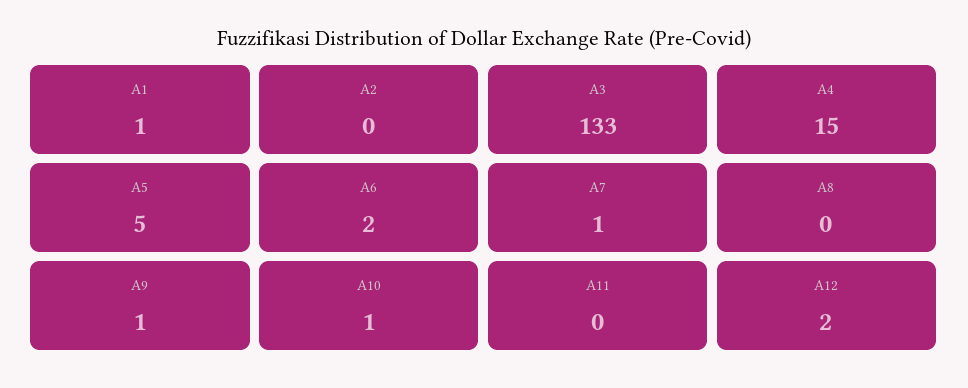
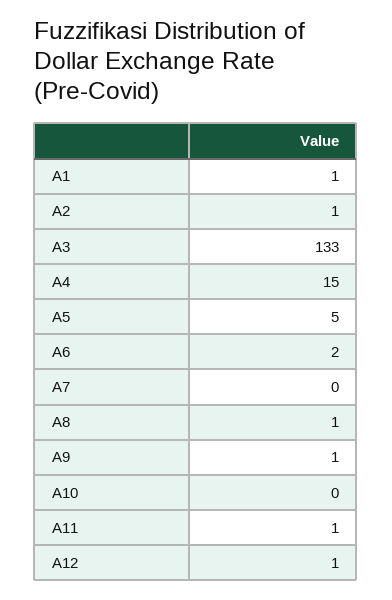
A2: 0 -> 1
A7: 1 -> 0
A8: 0 -> 1
A10: 1 -> 0
A11: 0 -> 1
A12: 2 -> 1

